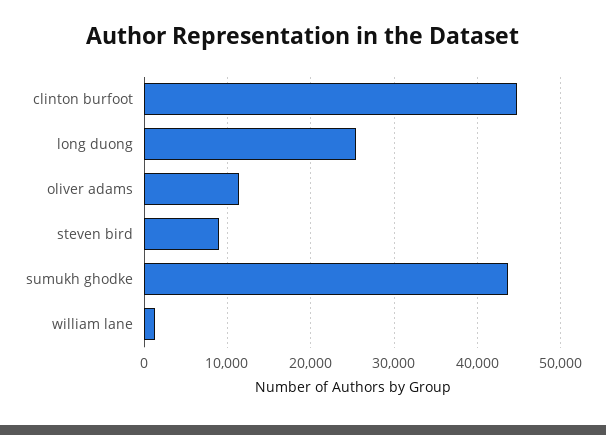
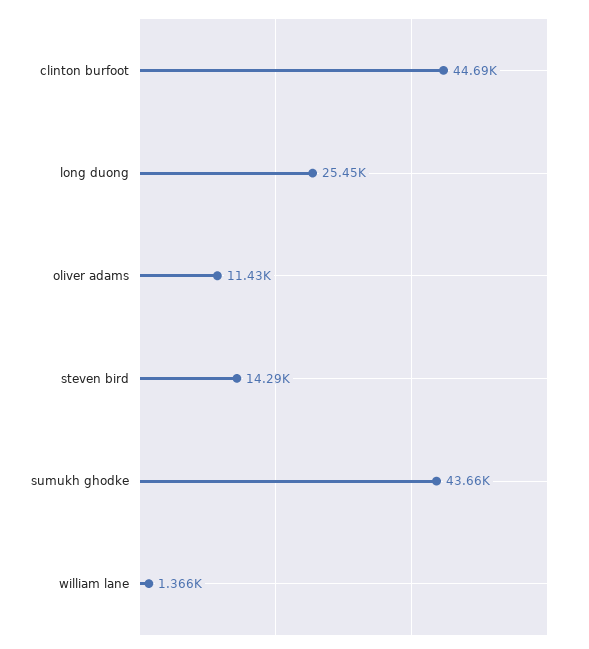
steven bird: 9000 -> 14290

